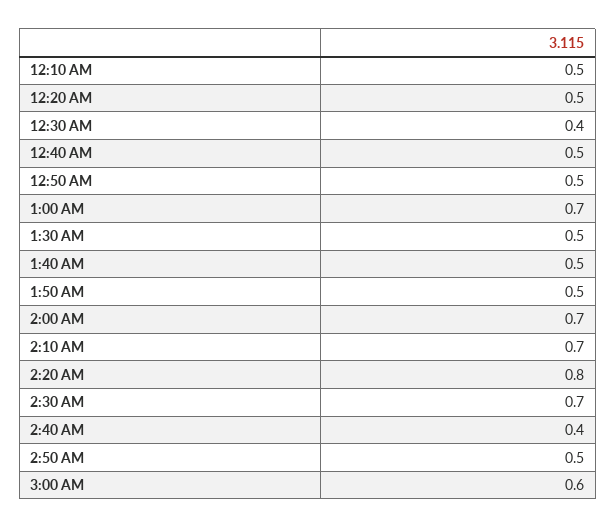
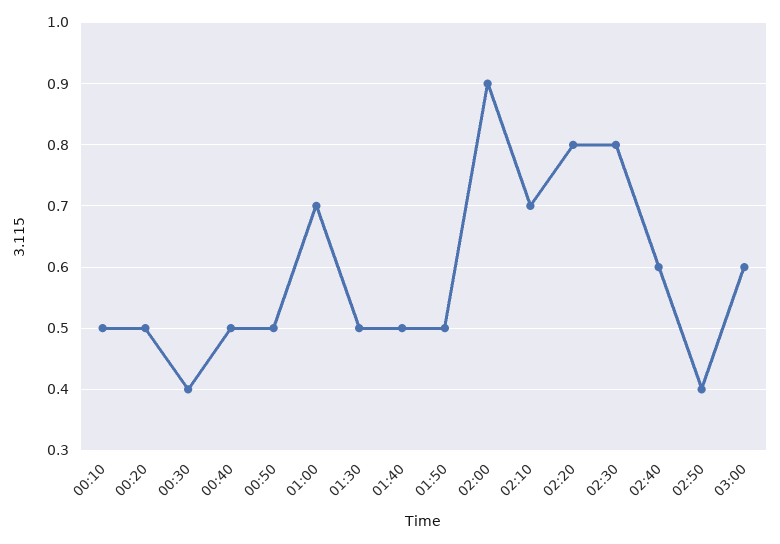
2:00 AM: 0.7 -> 0.9
2:30 AM: 0.7 -> 0.8
2:40 AM: 0.4 -> 0.6
2:50 AM: 0.5 -> 0.4

